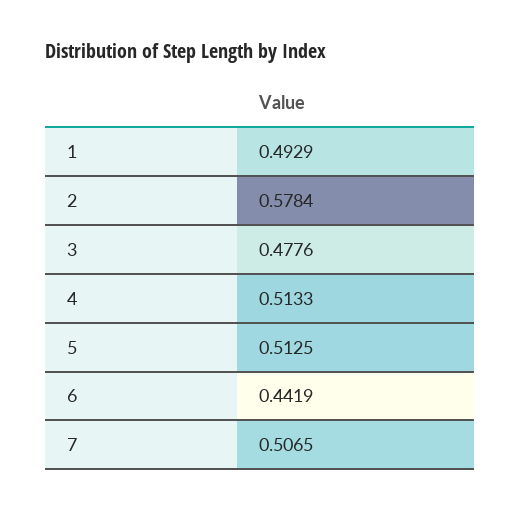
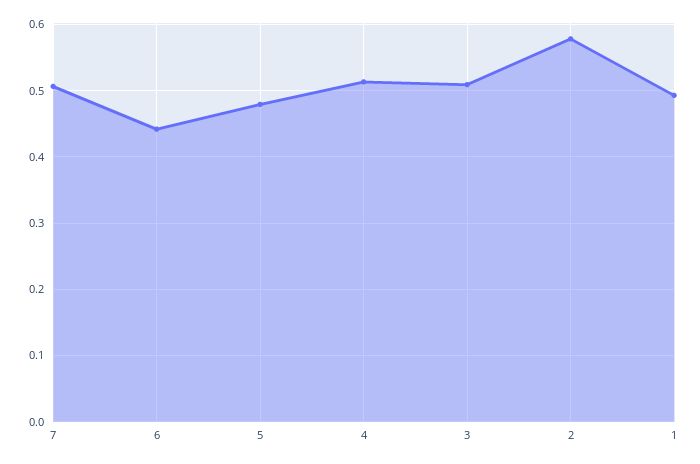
3: 0.4776 -> 0.51
5: 0.5125 -> 0.48

